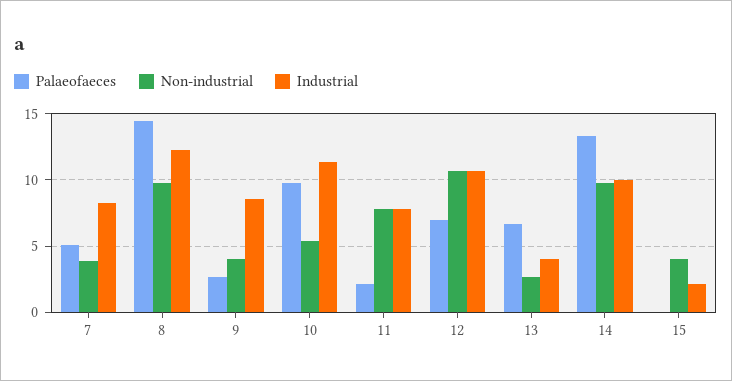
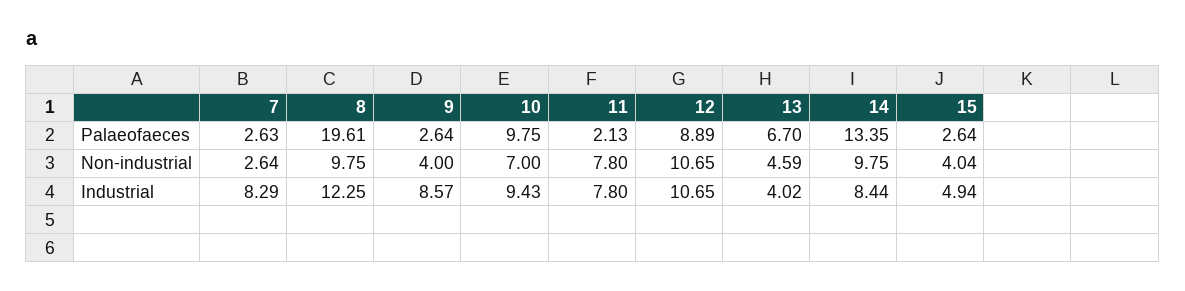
Palaeofaeces, 7: 5 -> 2.63
Non-industrial, 7: 4 -> 2.64
Palaeofaeces, 8: 14.5 -> 19.61
Non-industrial, 10: 5.5 -> 7
Industrial, 10: 11.5 -> 9.43
Palaeofaeces, 12: 7 -> 8.89
Non-industrial, 13: 2.5 -> 4.59
Industrial, 14: 10 -> 8.44
Palaeofaeces, 15: 0 -> 2.64
Industrial, 15: 2 -> 4.94

